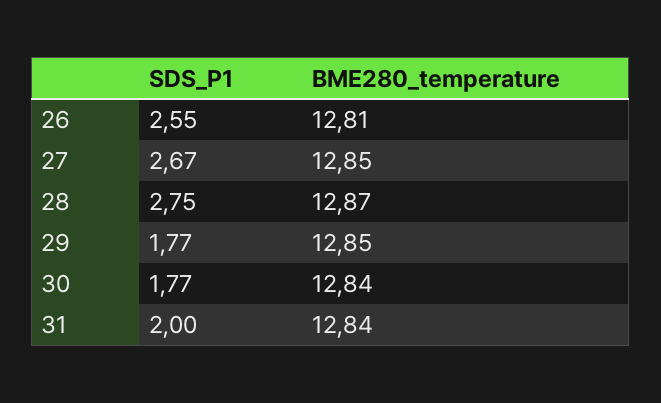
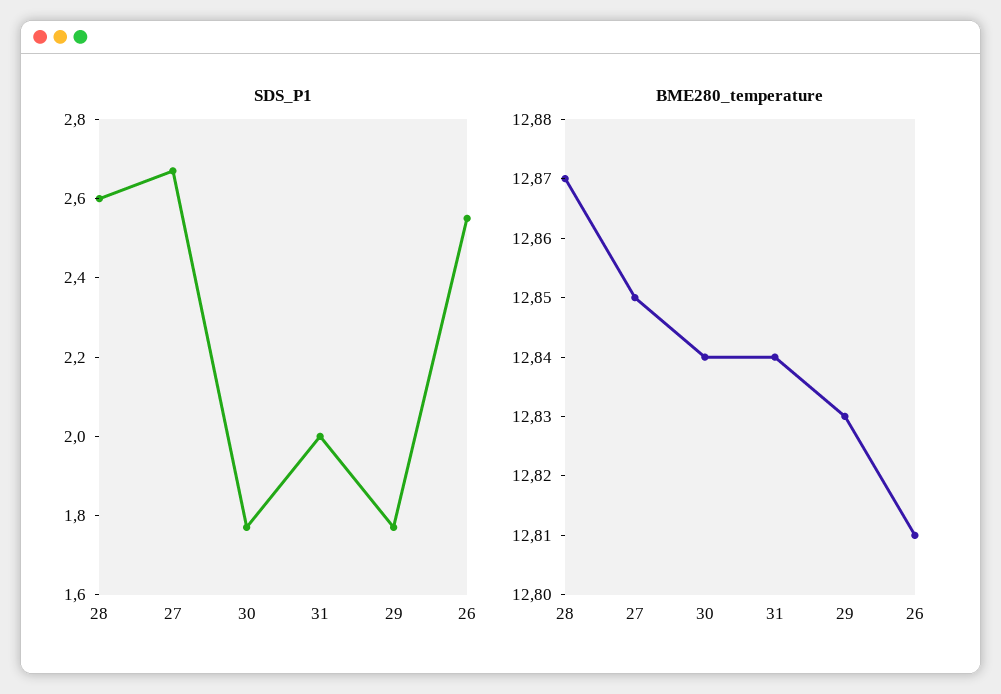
SDS_P1, 28: 2.75 -> 2.6
BME280_temperature, 29: 12.85 -> 12.83

